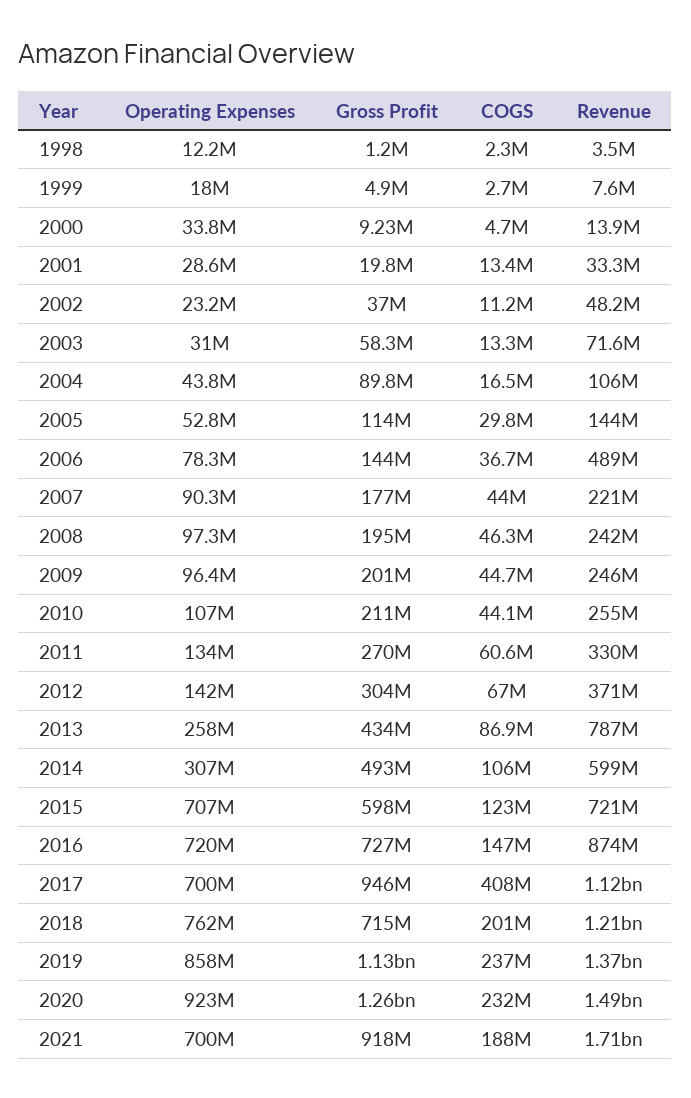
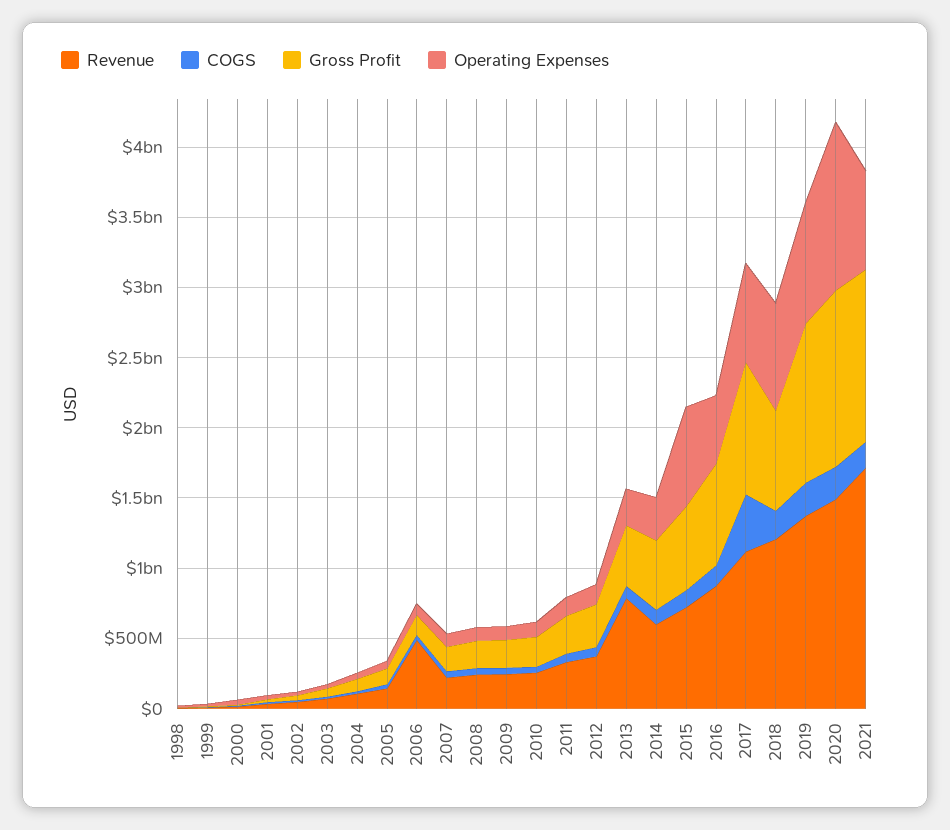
Operating Expenses, 2016: 720000000 -> 500000000
Operating Expenses, 2020: 923000000 -> 1200000000
Gross Profit, 2021: 918000000 -> 1200000000

